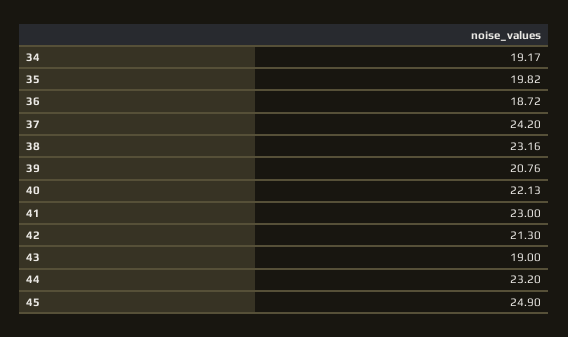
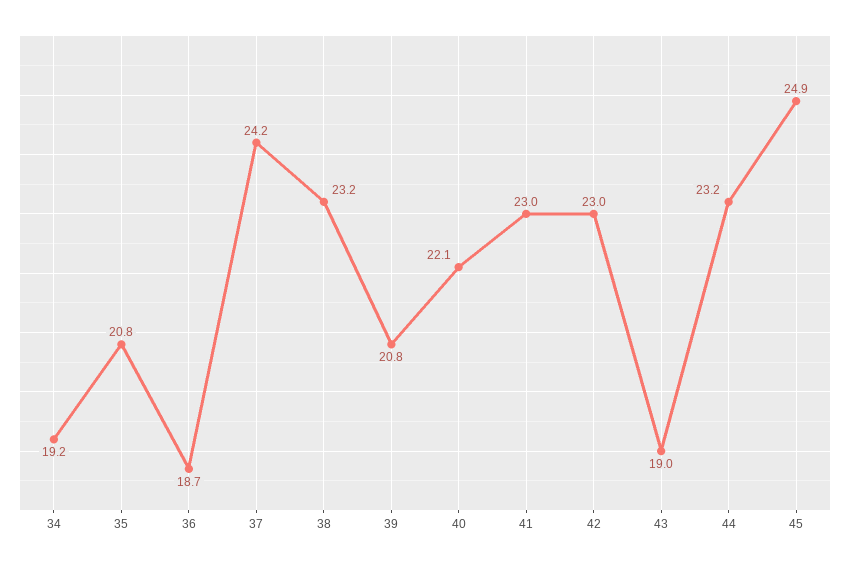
35: 19.82 -> 20.8
42: 21.3 -> 23

